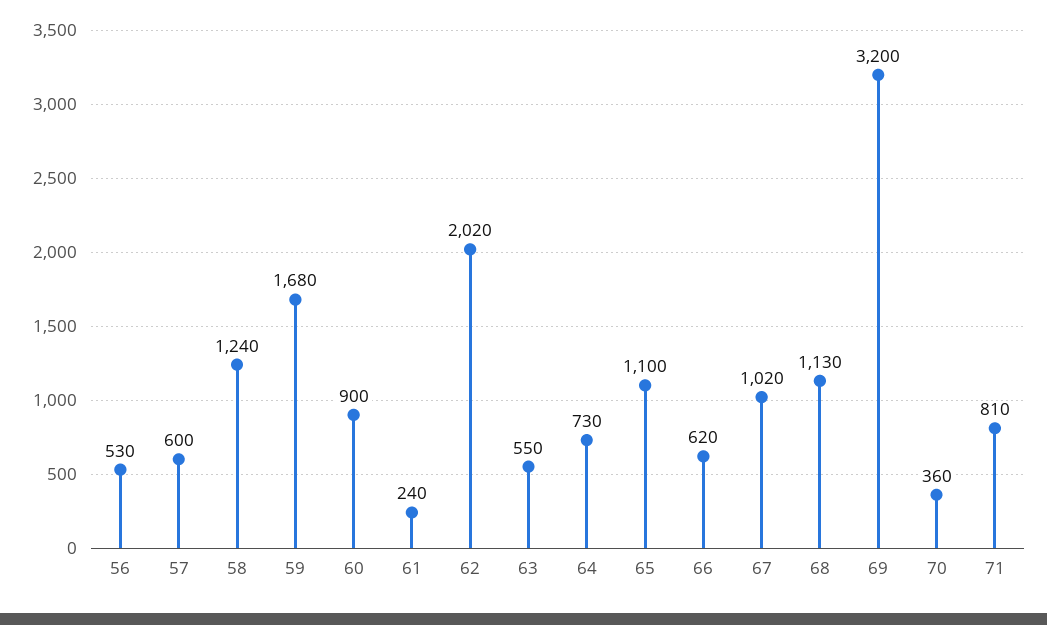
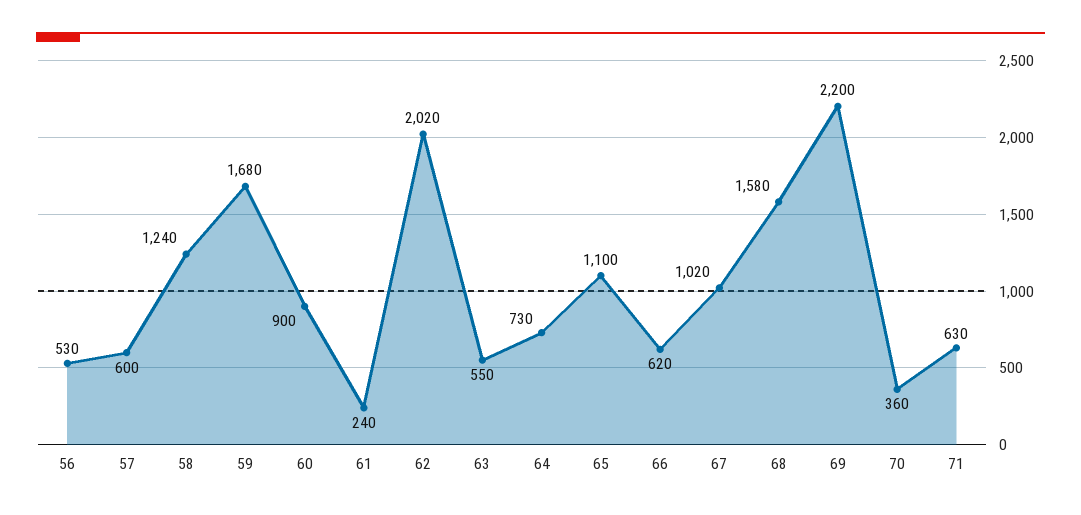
68: 1130 -> 1580
69: 3200 -> 2200
71: 810 -> 630

